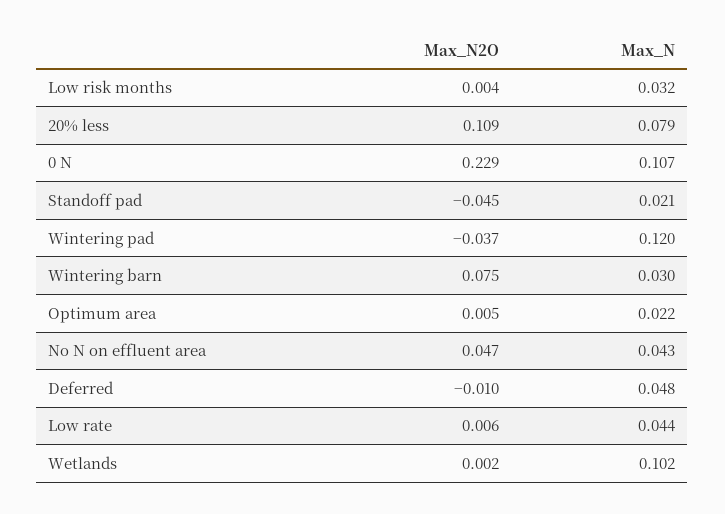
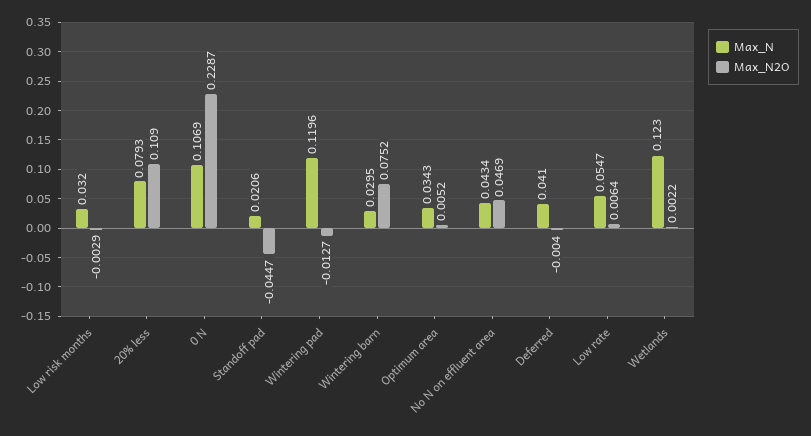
Max_N2O, Low risk months: 0.004 -> -0.0029
Max_N2O, Wintering pad: -0.037 -> -0.0127
Max_N, Optimum area: 0.022 -> 0.0343
Max_N2O, Deferred: -0.01 -> -0.004
Max_N, Deferred: 0.048 -> 0.041
Max_N, Low rate: 0.044 -> 0.0547
Max_N, Wetlands: 0.102 -> 0.123

